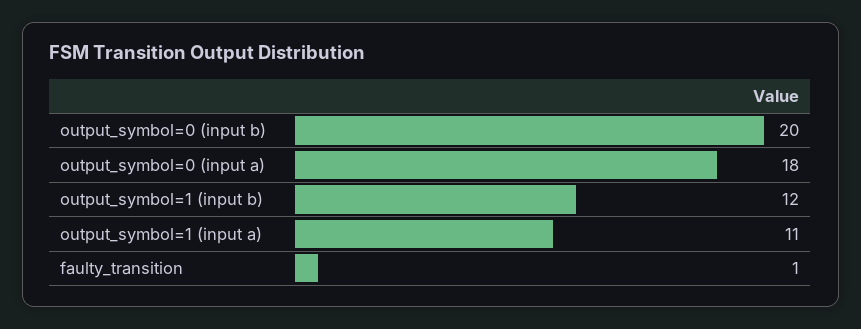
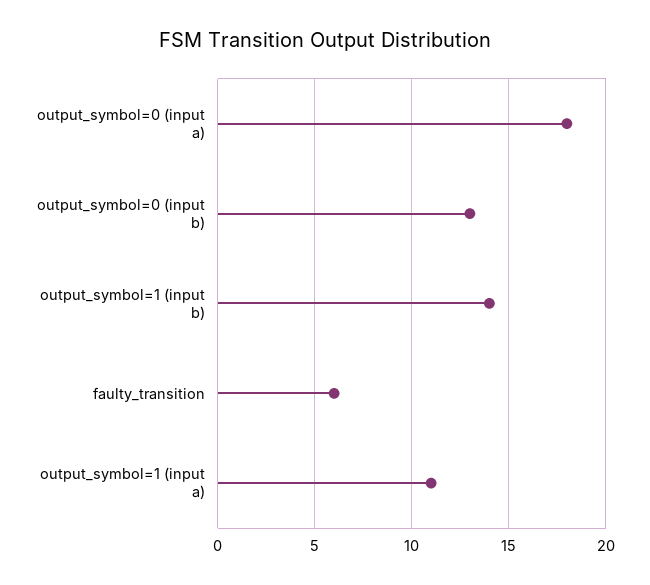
output_symbol=0 (input b): 20 -> 13
output_symbol=1 (input b): 12 -> 14
faulty_transition: 1 -> 6

